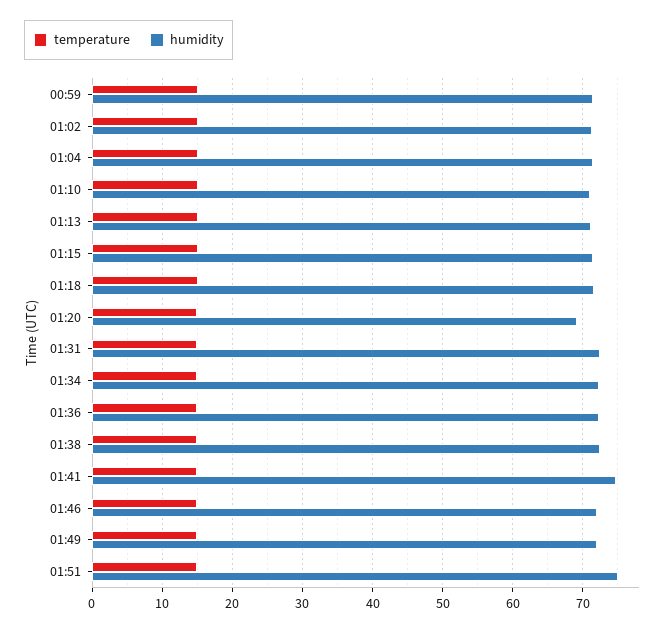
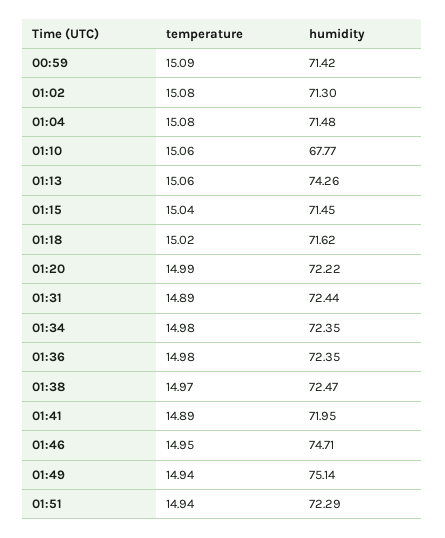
humidity, 01:10: 71 -> 67.77
humidity, 01:13: 71 -> 74.26
humidity, 01:20: 69 -> 72.22
humidity, 01:41: 75 -> 71.95
humidity, 01:46: 72 -> 74.71
humidity, 01:49: 72 -> 75.14
humidity, 01:51: 75 -> 72.29

